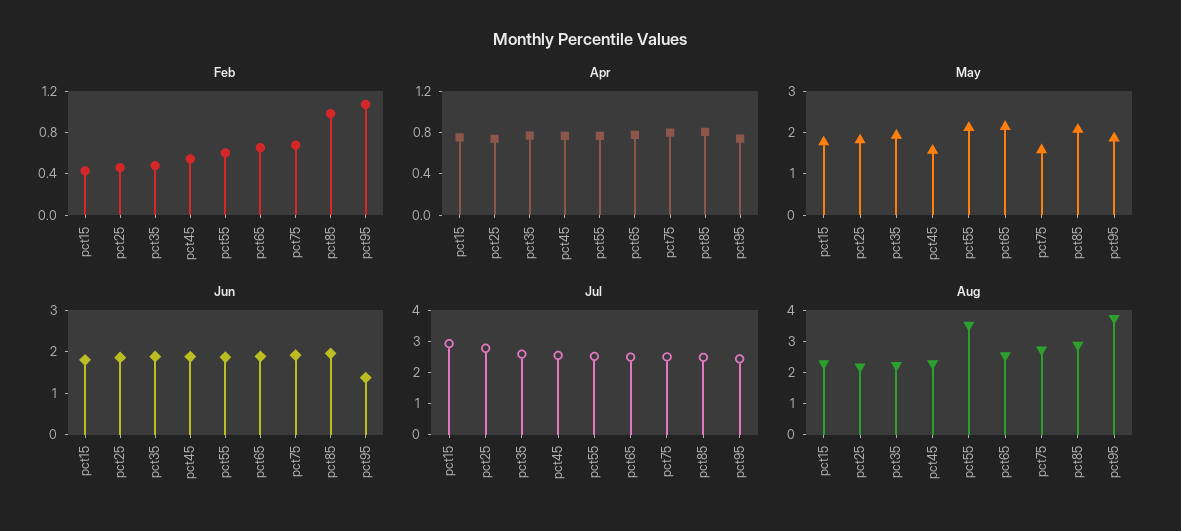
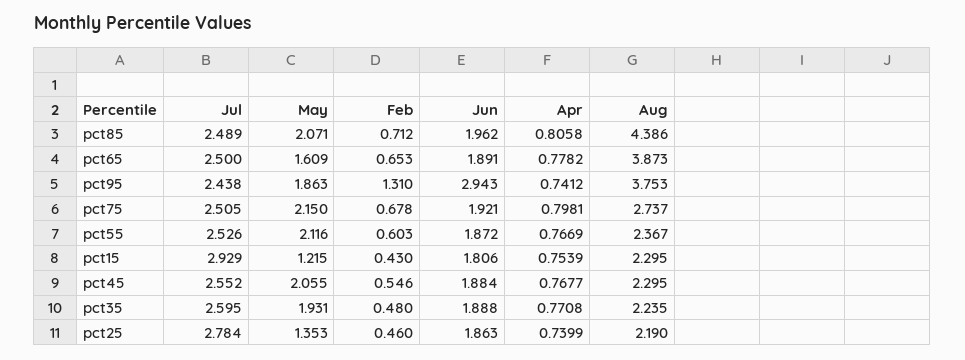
Feb, pct85: 1 -> 0.712
Feb, pct95: 1.1 -> 1.31
May, pct15: 1.8 -> 1.215
May, pct25: 1.8 -> 1.353
May, pct45: 1.6 -> 2.055
May, pct65: 2.2 -> 1.609
May, pct75: 1.6 -> 2.15
Jun, pct95: 1.4 -> 2.943
Aug, pct55: 3.5 -> 2.367
Aug, pct65: 2.5 -> 3.873
Aug, pct85: 3 -> 4.386

